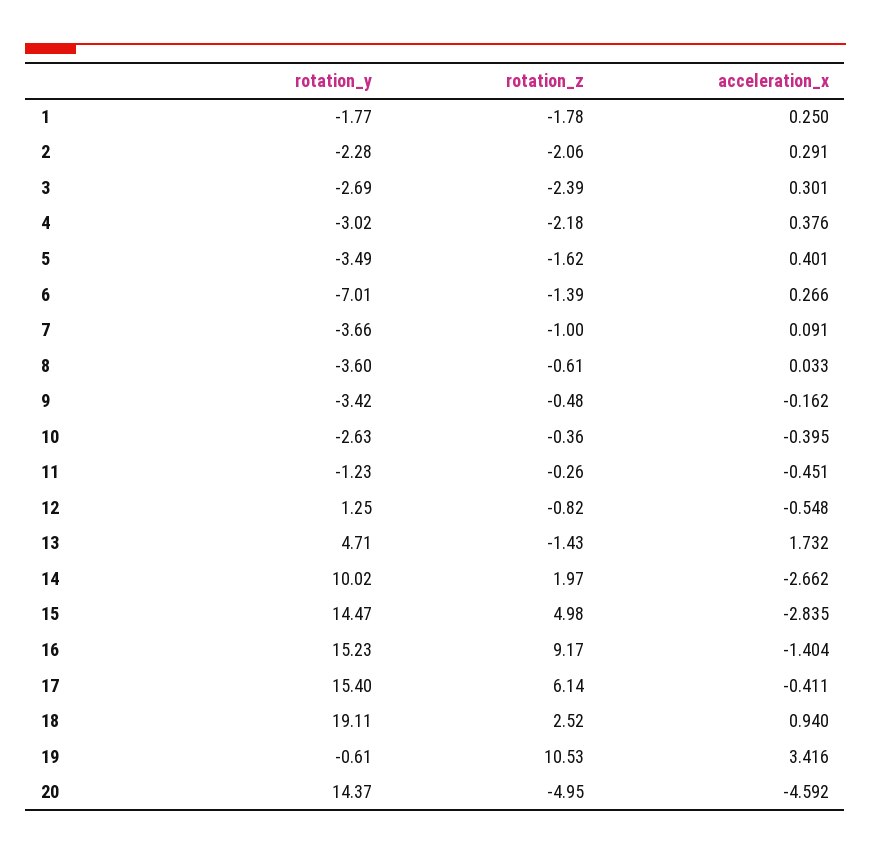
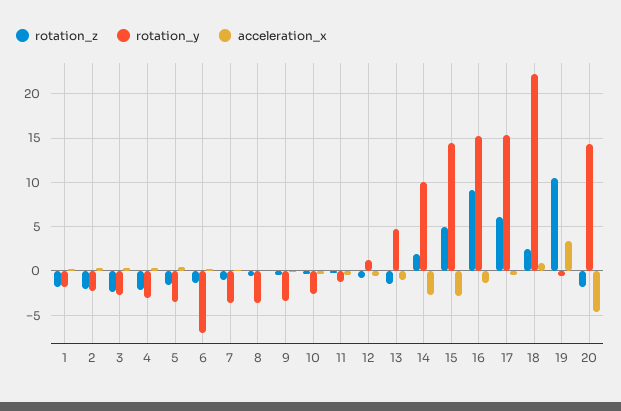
acceleration_x, 13: 1.732 -> -1
rotation_y, 18: 19.11 -> 22
rotation_z, 20: -4.95 -> -2

